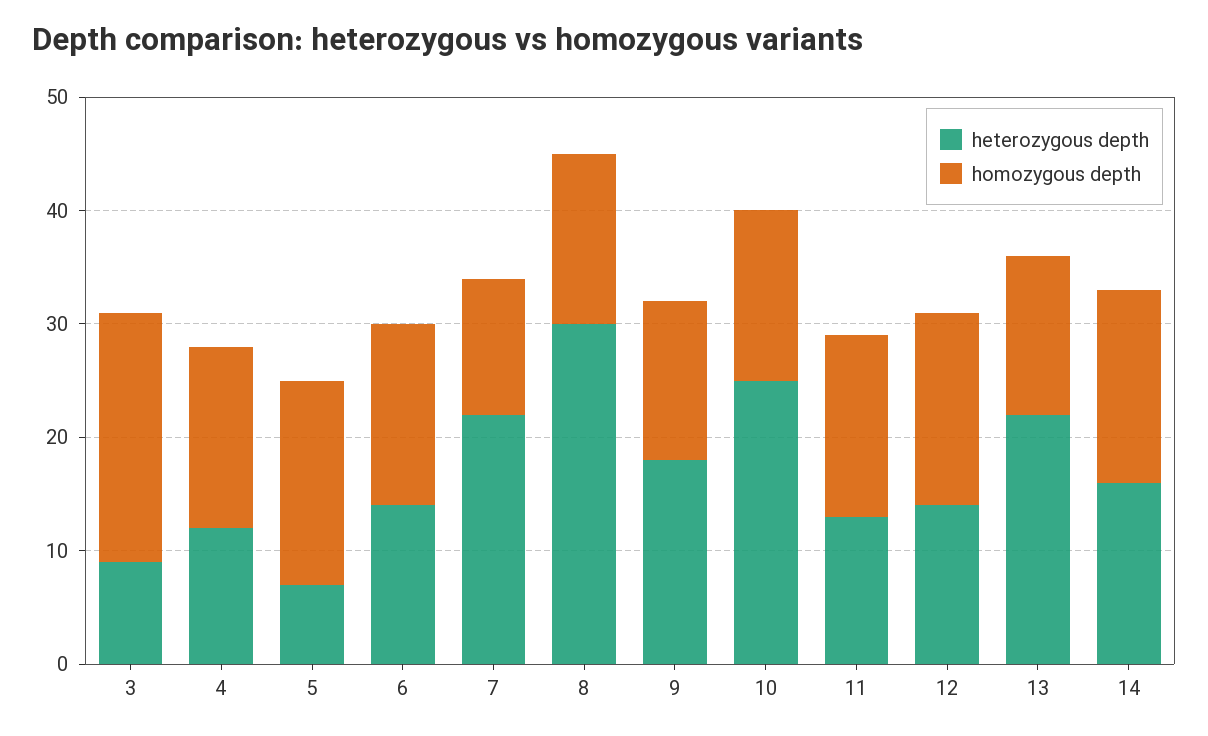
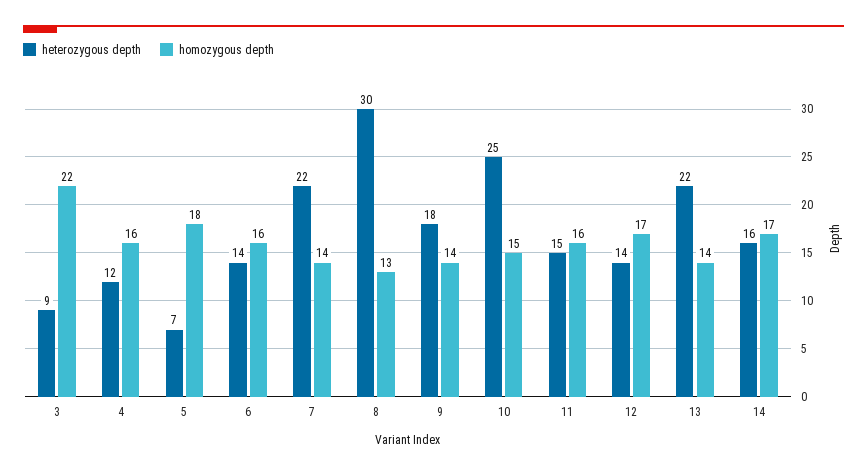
homozygous depth, 7: 12 -> 14
homozygous depth, 8: 15 -> 13
heterozygous depth, 11: 13 -> 15

